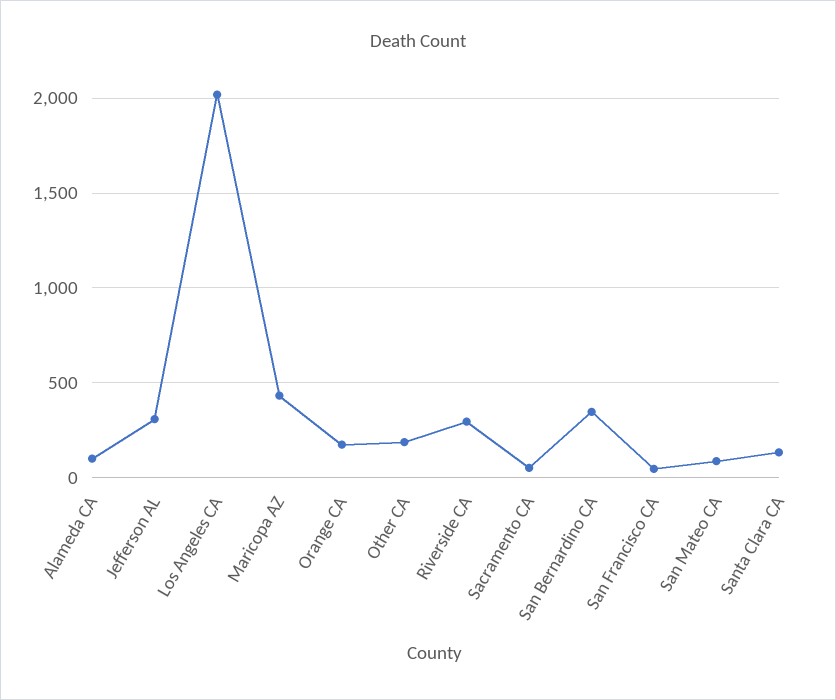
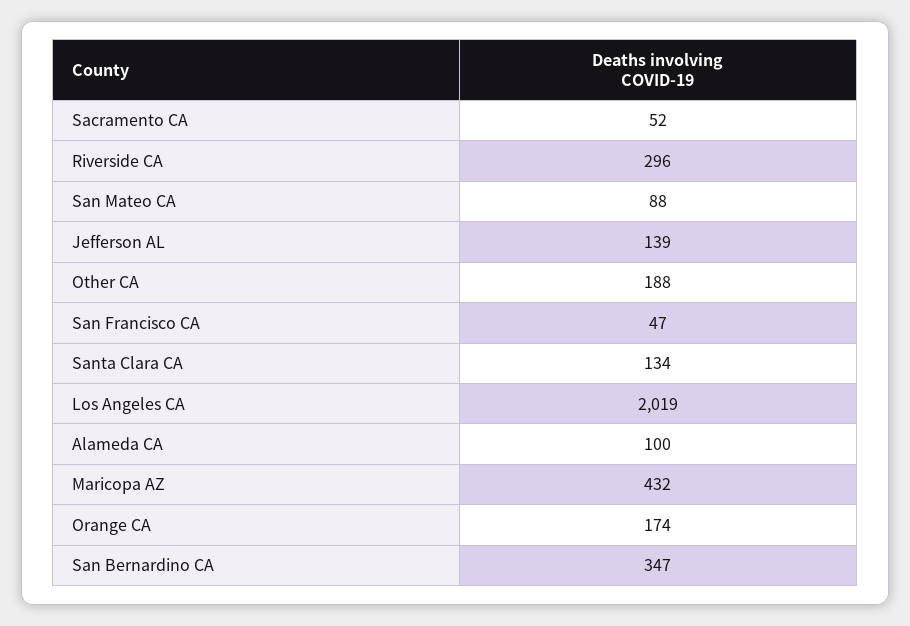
Jefferson AL: 300 -> 139

